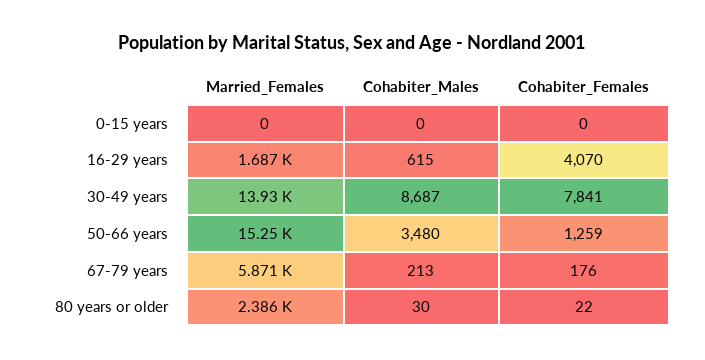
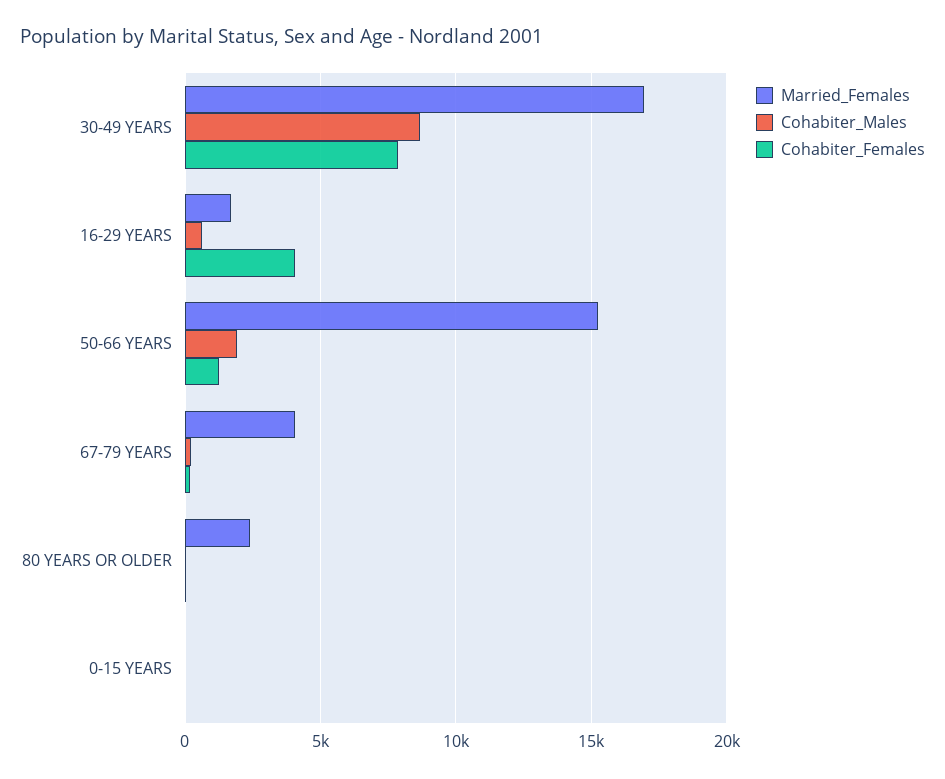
Married_Females, 30-49 years: 13930 -> 17000
Cohabiter_Males, 50-66 years: 3480 -> 2000
Married_Females, 67-79 years: 5871 -> 4000

